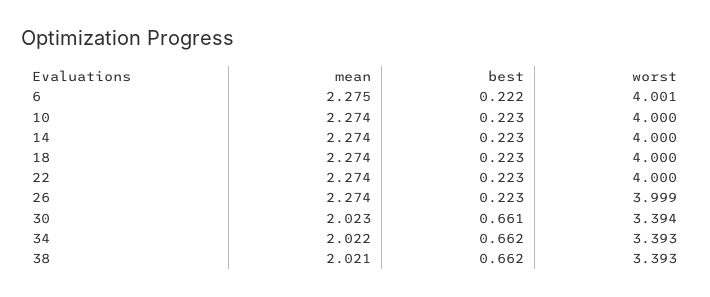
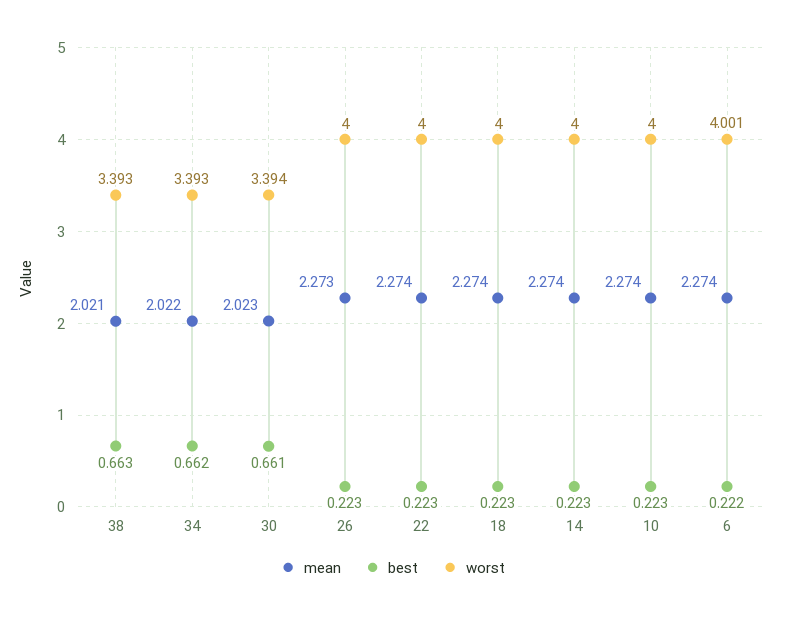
mean, 6: 2.275 -> 2.274
mean, 26: 2.274 -> 2.273
worst, 26: 3.999 -> 4
best, 38: 0.662 -> 0.663

